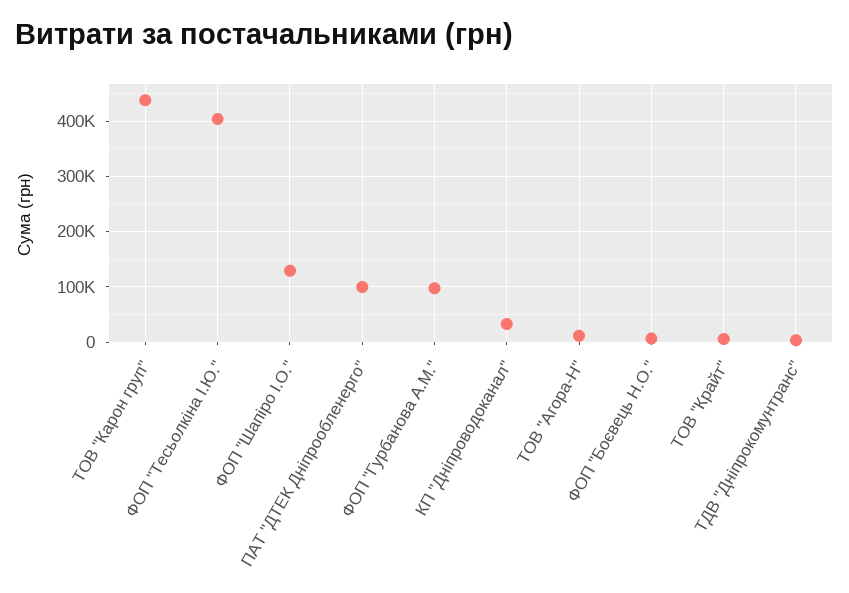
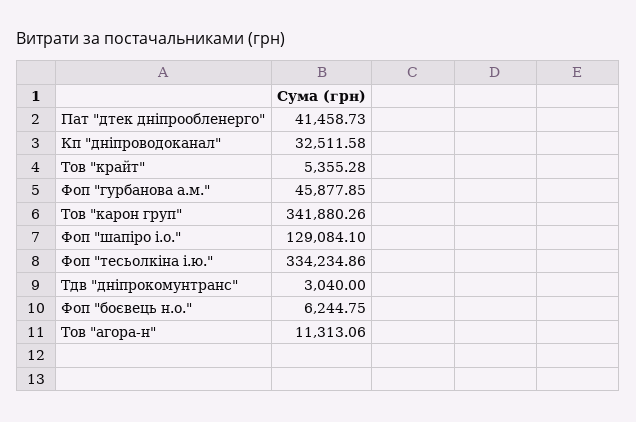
ТОВ "Карон груп": 440000 -> 341880.26
ФОП "Тесьолкіна І.Ю.": 400000 -> 334234.86
ПАТ "ДТЕК Дніпрообленерго": 100000 -> 41458.73
ФОП "Гурбанова А.М.": 100000 -> 45877.85

